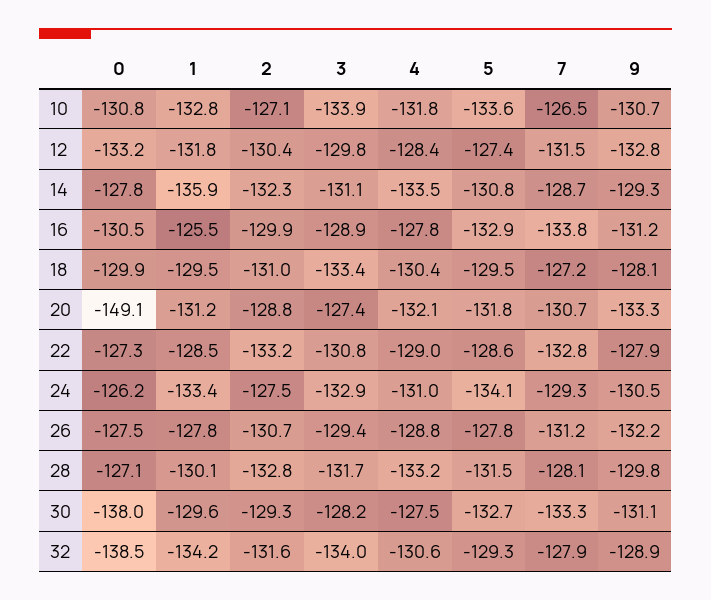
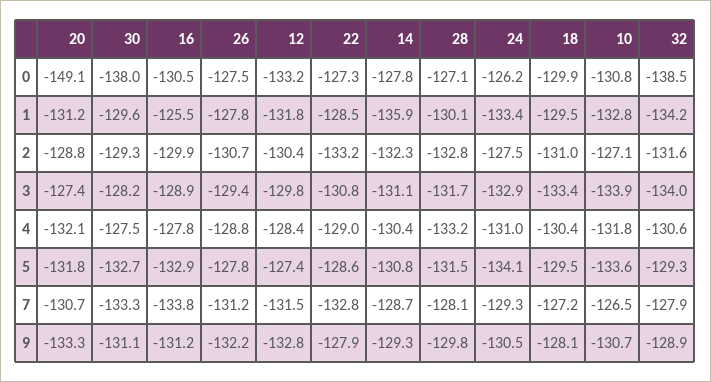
4, 14: -133.5 -> -130.4

